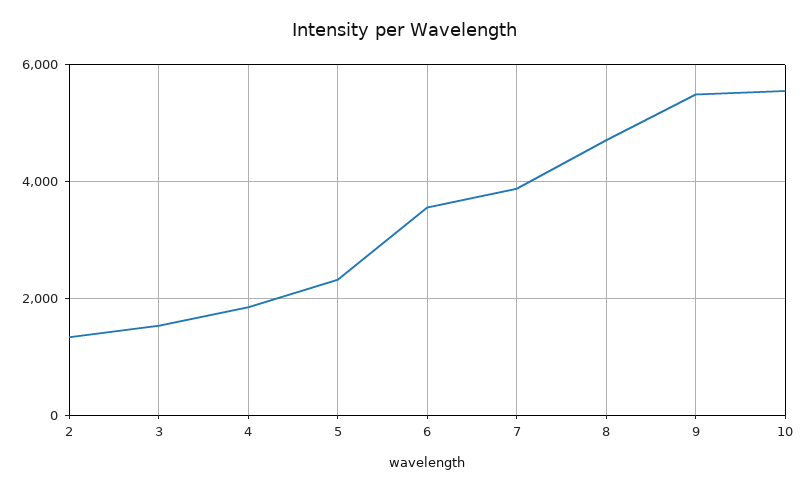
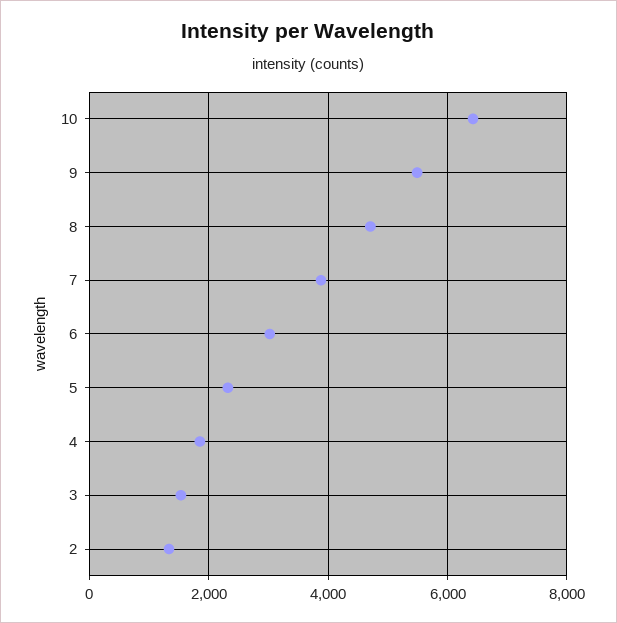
6: 3600 -> 3000
10: 5600 -> 6400

